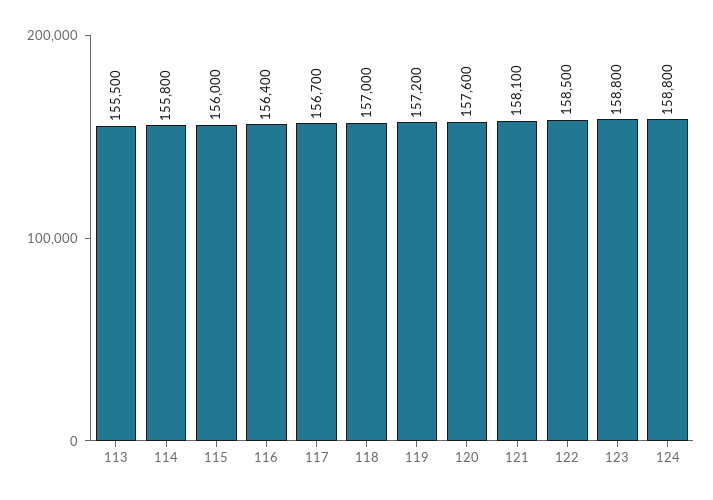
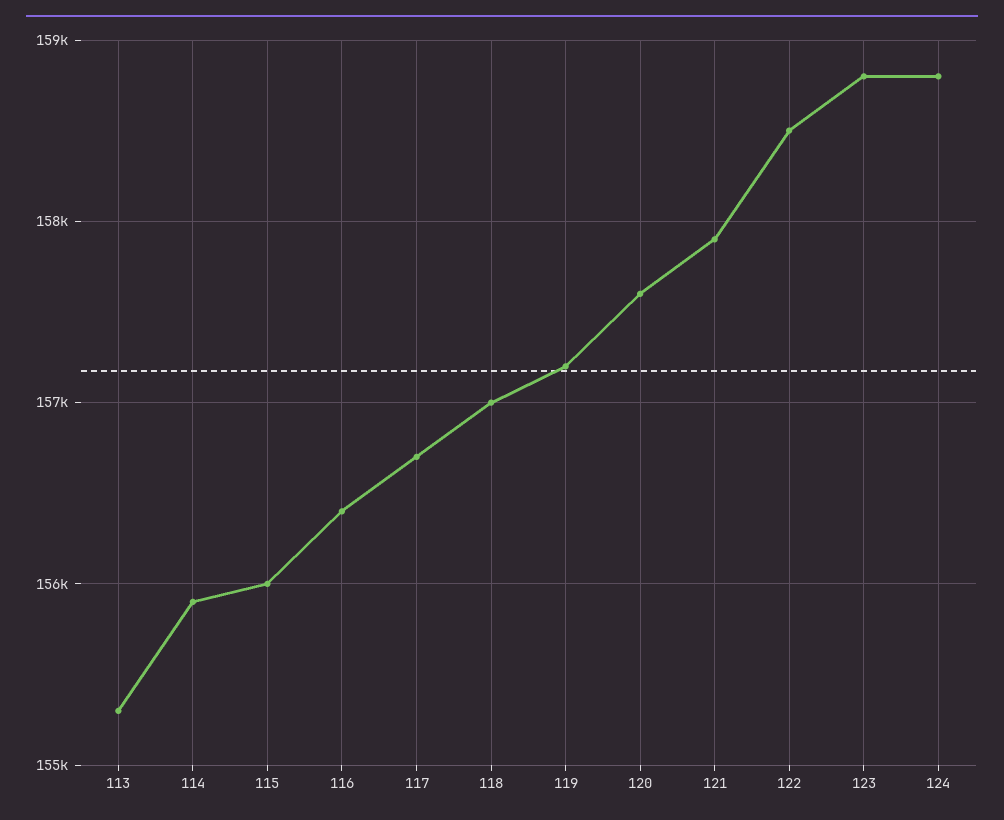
113: 155500 -> 155300
114: 155800 -> 155900
121: 158100 -> 157900

